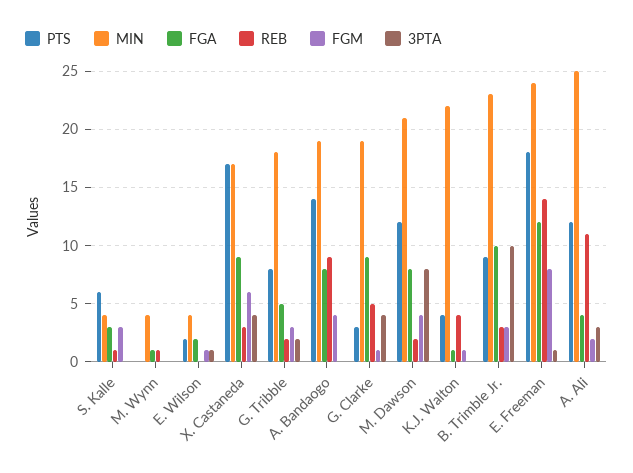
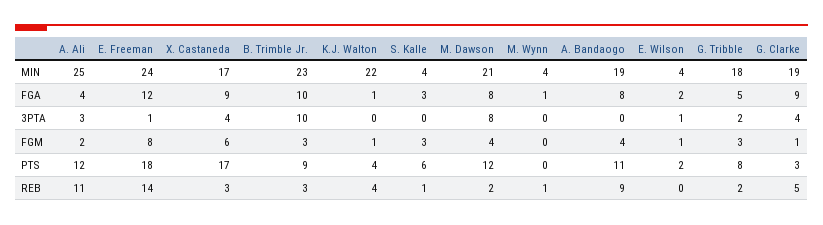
PTS, A. Bandaogo: 14 -> 11

